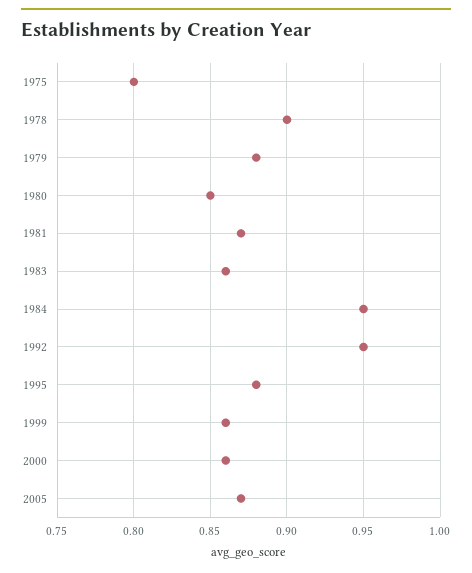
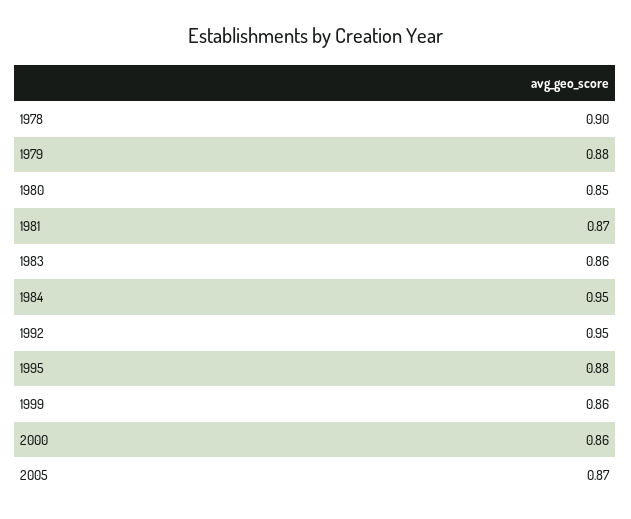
1975: 0.8 -> none

